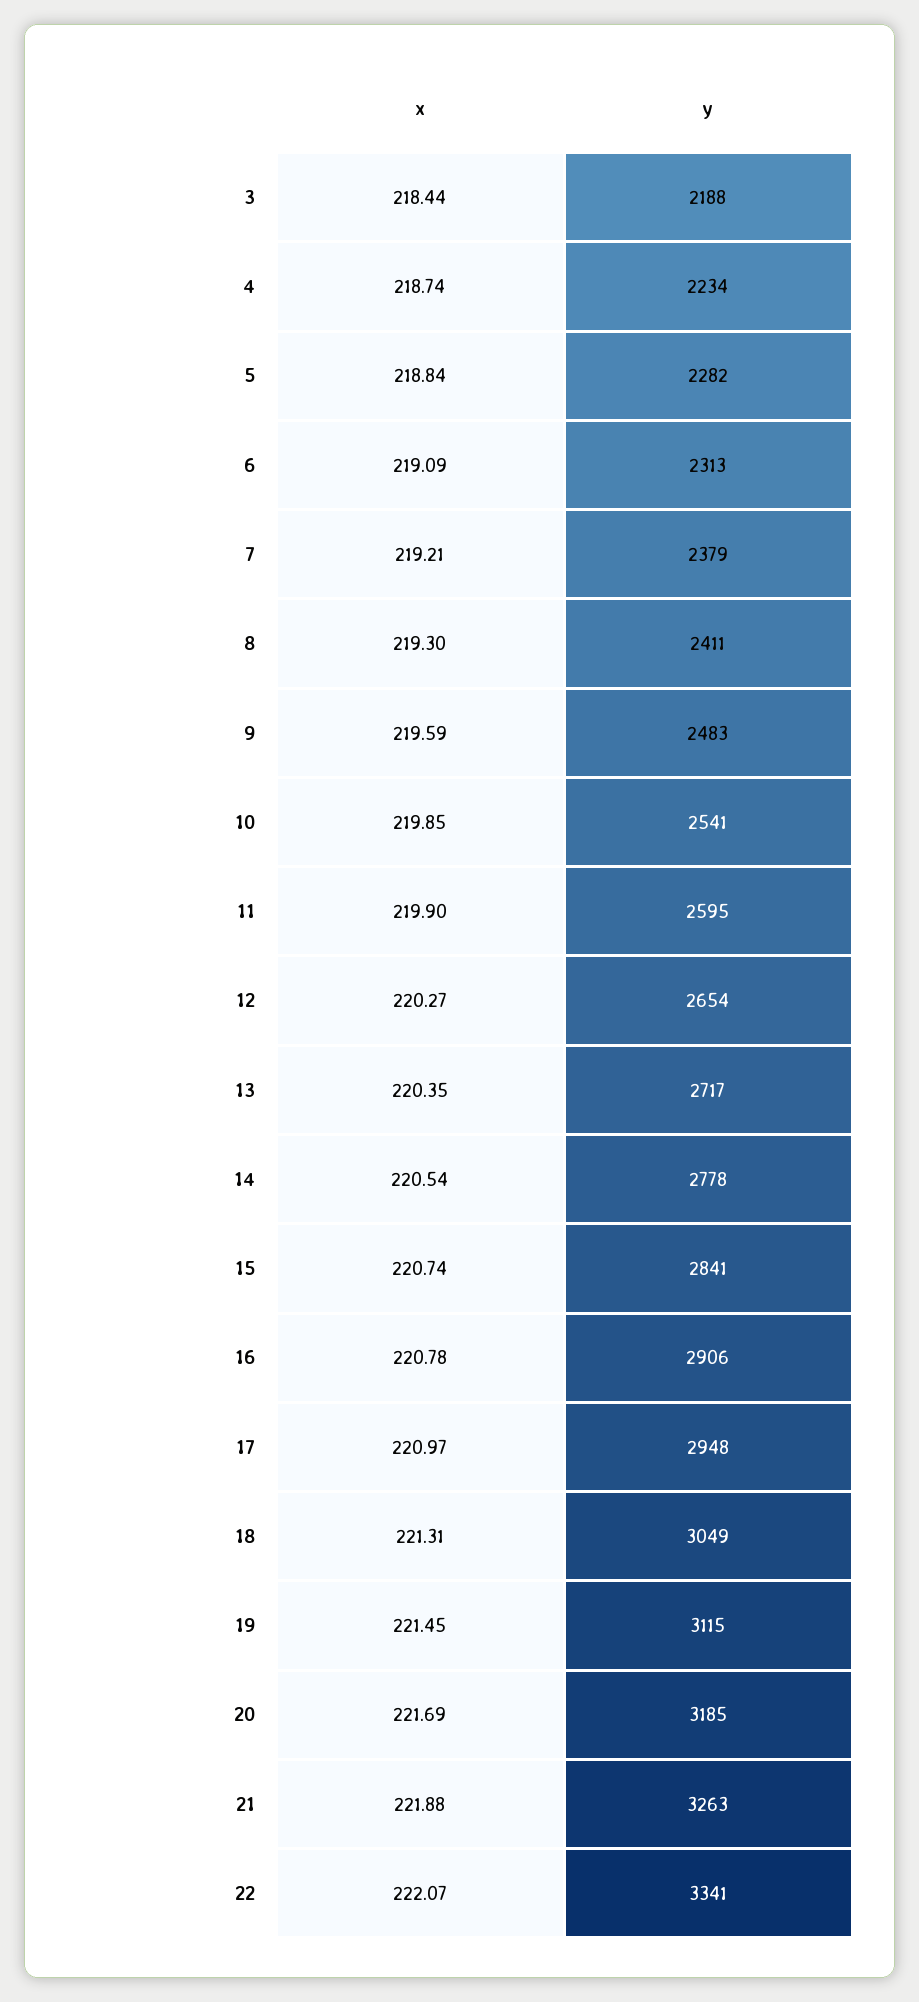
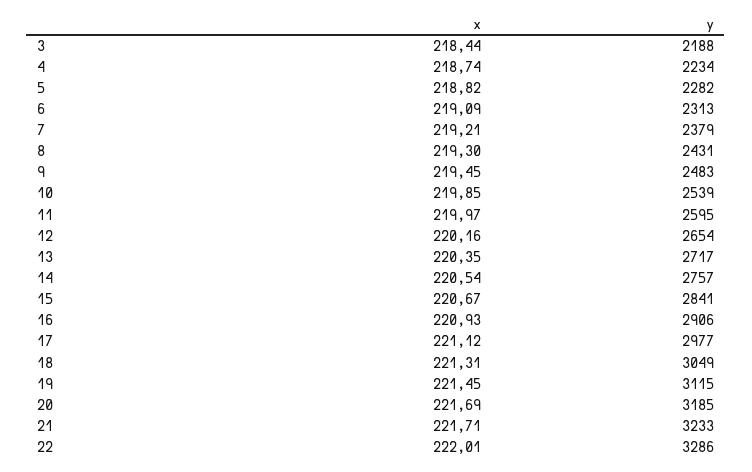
x, 5: 218.84 -> 218.82
y, 8: 2411 -> 2431
x, 9: 219.59 -> 219.45
y, 10: 2541 -> 2539
x, 11: 219.9 -> 219.97
x, 12: 220.27 -> 220.16
y, 14: 2778 -> 2757
x, 15: 220.74 -> 220.67
x, 16: 220.78 -> 220.93
x, 17: 220.97 -> 221.12
y, 17: 2948 -> 2977
x, 21: 221.88 -> 221.71
y, 21: 3263 -> 3233
x, 22: 222.07 -> 222.01
y, 22: 3341 -> 3286

